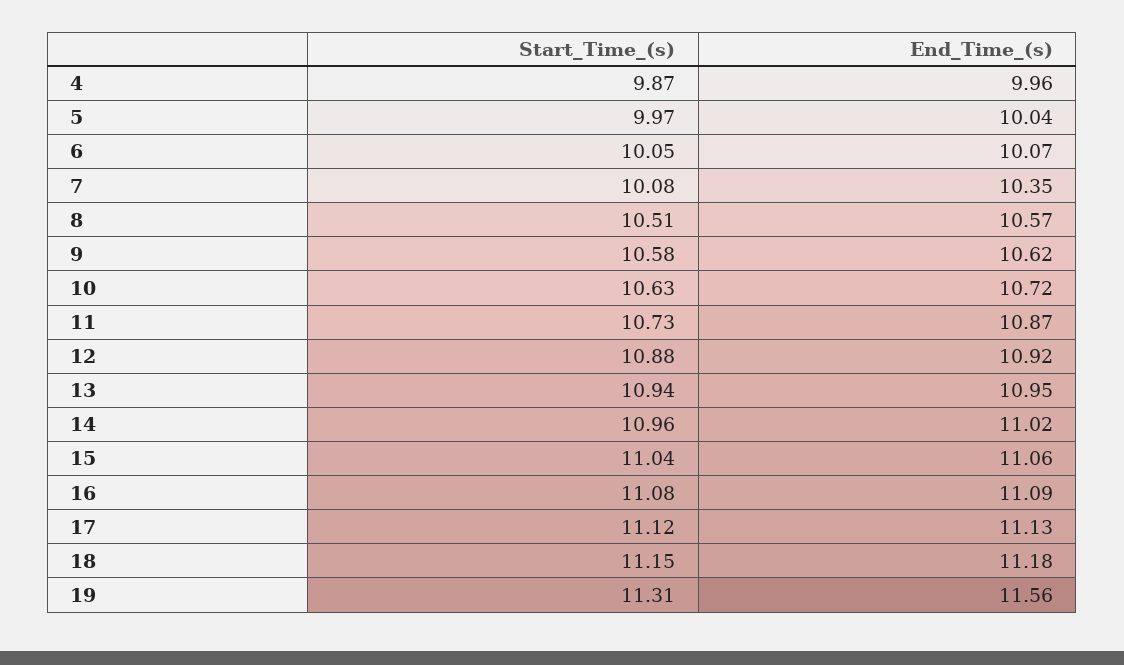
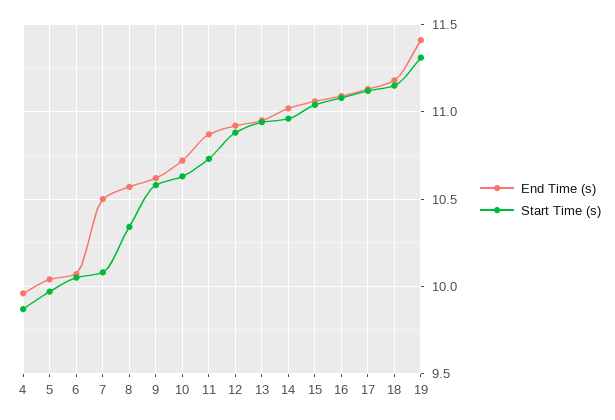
End_Time_(s), 7: 10.35 -> 10.5
Start_Time_(s), 8: 10.51 -> 10.35
End_Time_(s), 19: 11.56 -> 11.4

